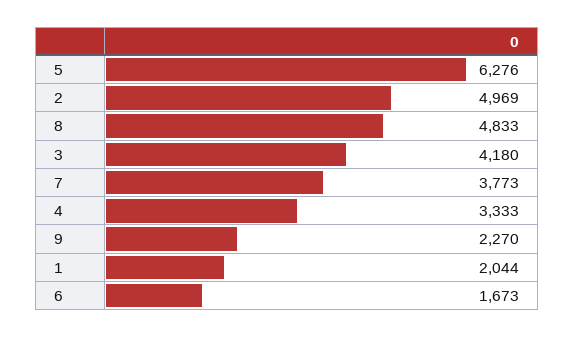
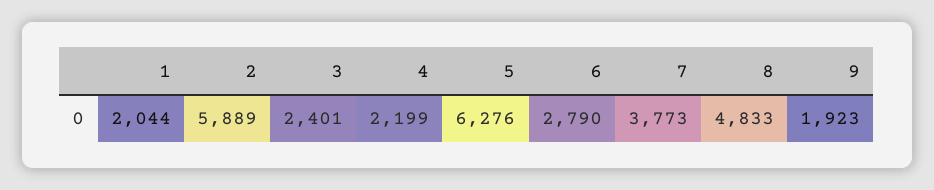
2: 4969 -> 5889
3: 4180 -> 2401
4: 3333 -> 2199
9: 2270 -> 1923
6: 1673 -> 2790

